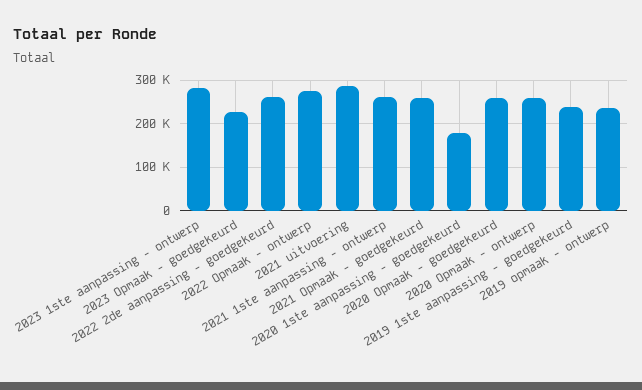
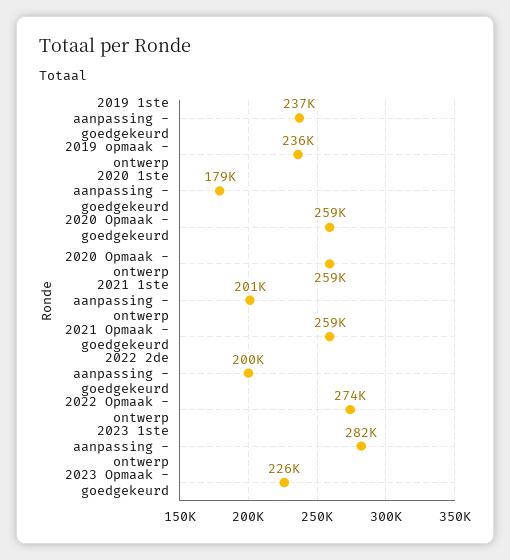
2022 2de aanpassing - goedgekeurd: 260000 -> 200000
2021 uitvoering: 280000 -> none
2021 1ste aanpassing - ontwerp: 260000 -> 201000

